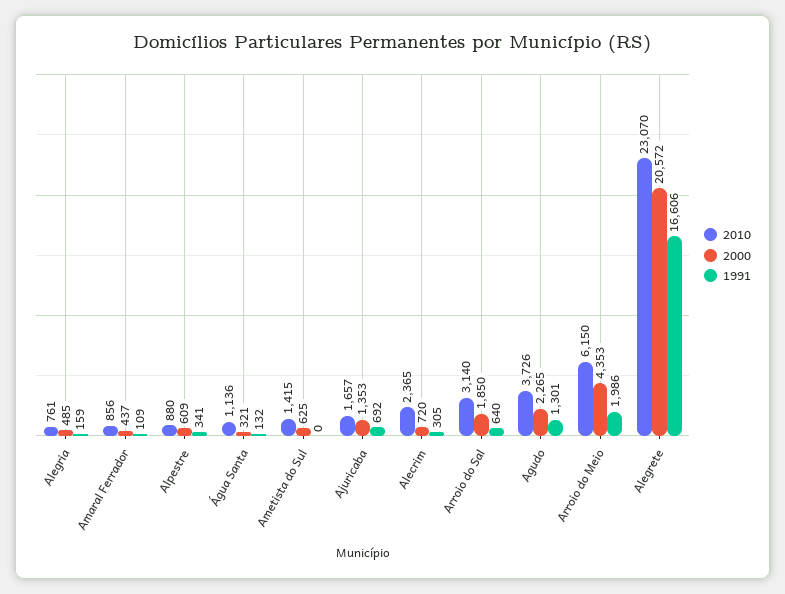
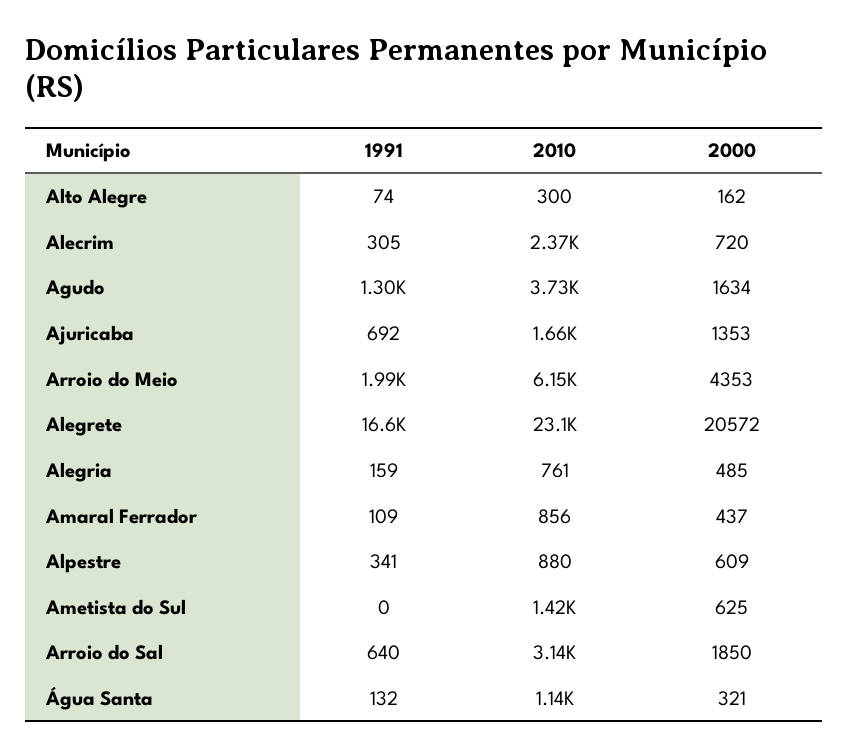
2000, Agudo: 2265 -> 1634
1991, Alto Alegre: none -> 74
2010, Alto Alegre: none -> 300
2000, Alto Alegre: none -> 162

